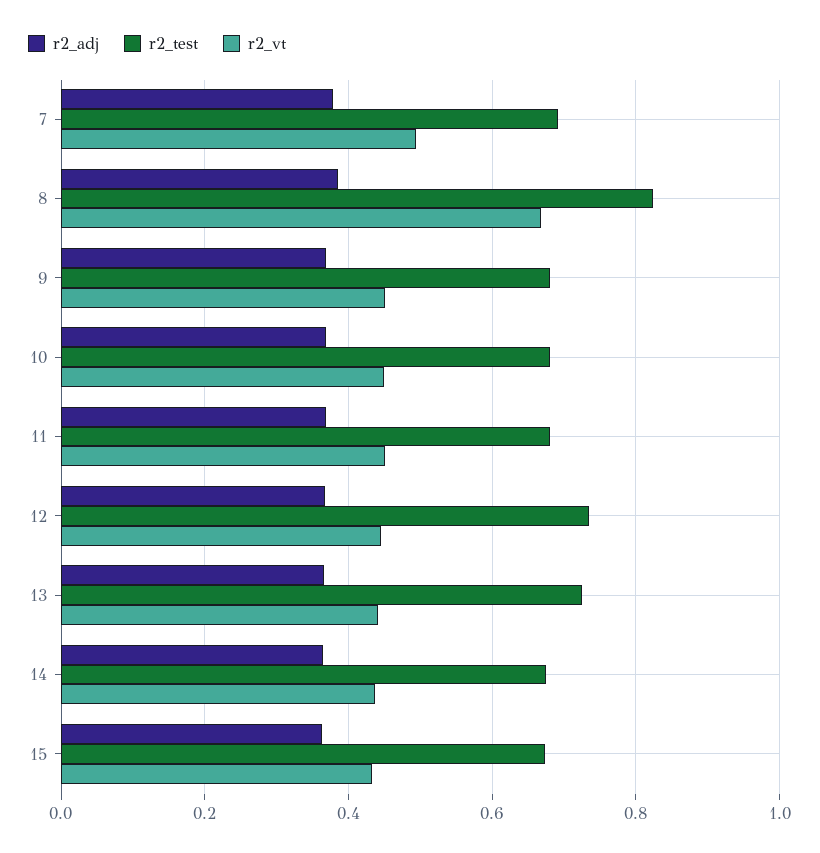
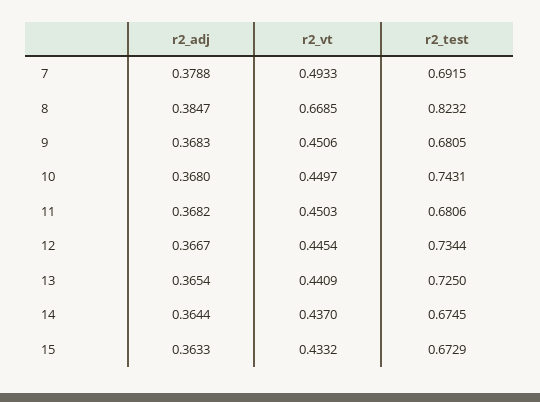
r2_test, 10: 0.68 -> 0.7431

